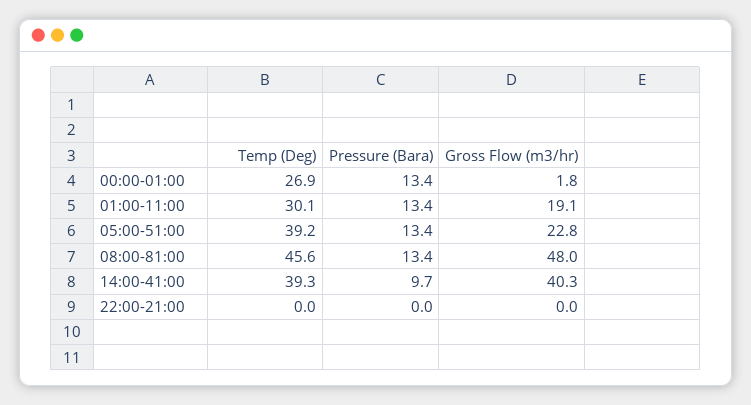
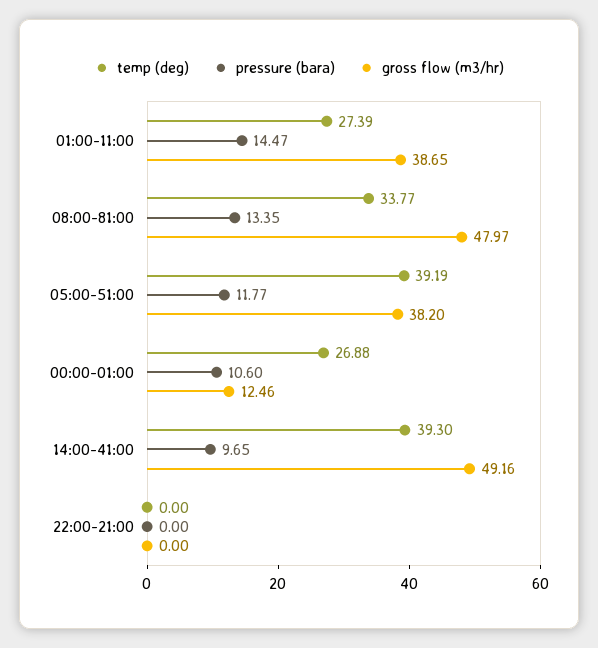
Pressure (Bara), 00:00-01:00: 13.4 -> 10.6
Gross Flow (m3/hr), 00:00-01:00: 1.8 -> 12.46
Temp (Deg), 01:00-11:00: 30.1 -> 27.39
Pressure (Bara), 01:00-11:00: 13.4 -> 14.47
Gross Flow (m3/hr), 01:00-11:00: 19.1 -> 38.65
Pressure (Bara), 05:00-51:00: 13.4 -> 11.77
Gross Flow (m3/hr), 05:00-51:00: 22.8 -> 38.2
Temp (Deg), 08:00-81:00: 45.6 -> 33.77
Gross Flow (m3/hr), 14:00-41:00: 40.3 -> 49.16

